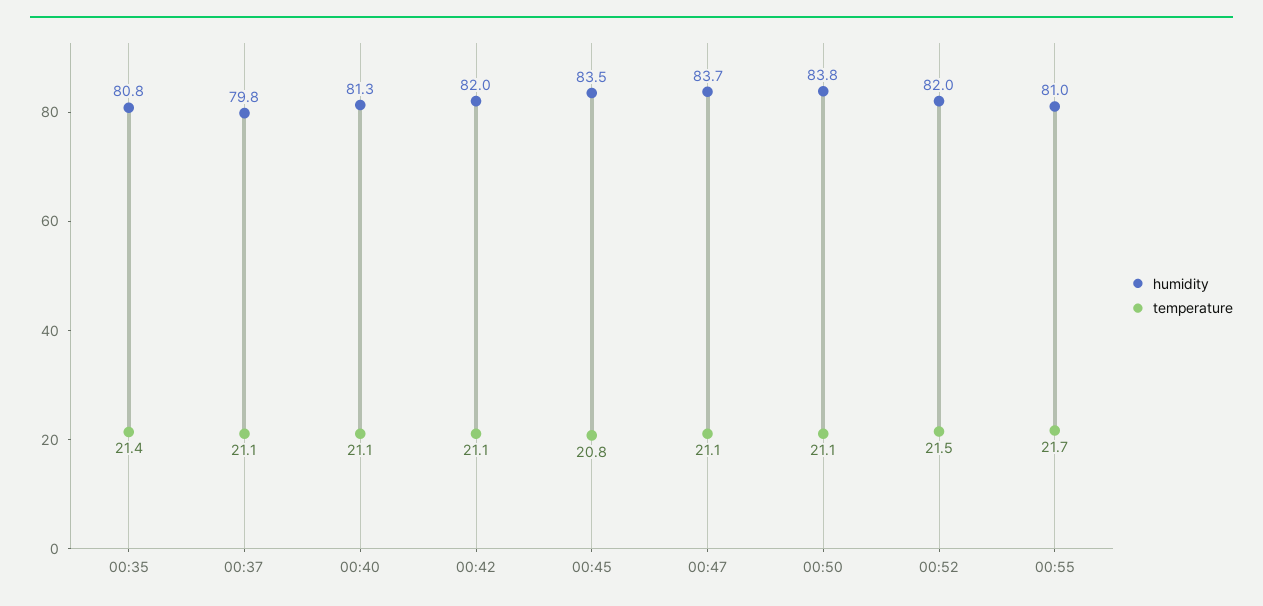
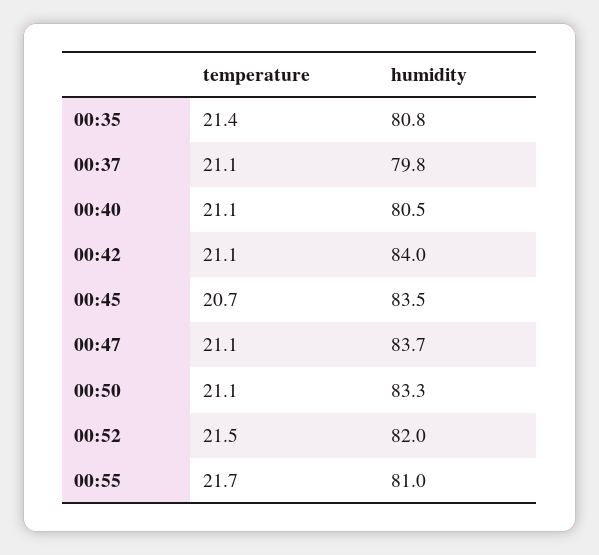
humidity, 00:40: 81.3 -> 80.5
humidity, 00:42: 82 -> 84
temperature, 00:45: 20.8 -> 20.7
humidity, 00:50: 83.8 -> 83.3

